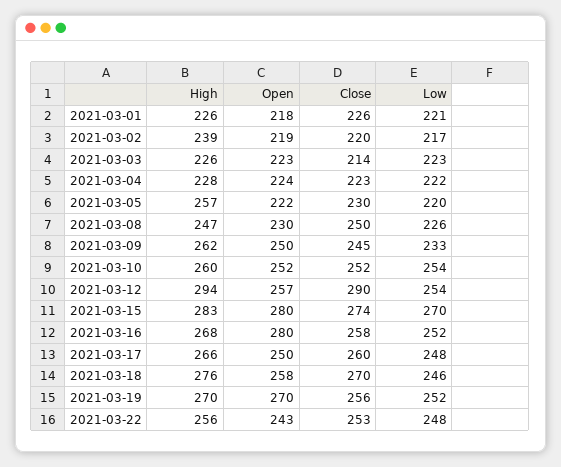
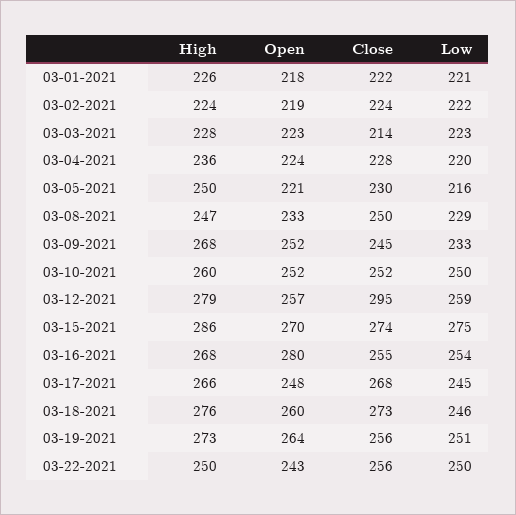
Close, 2021-03-01: 226 -> 222
High, 2021-03-02: 239 -> 224
Close, 2021-03-02: 220 -> 224
Low, 2021-03-02: 217 -> 222
High, 2021-03-03: 226 -> 228
High, 2021-03-04: 228 -> 236
Close, 2021-03-04: 223 -> 228
Low, 2021-03-04: 222 -> 220
High, 2021-03-05: 257 -> 250
Open, 2021-03-05: 222 -> 221
Low, 2021-03-05: 220 -> 216
Open, 2021-03-08: 230 -> 233
Low, 2021-03-08: 226 -> 229
High, 2021-03-09: 262 -> 268
Open, 2021-03-09: 250 -> 252
Low, 2021-03-10: 254 -> 250
High, 2021-03-12: 294 -> 279
Close, 2021-03-12: 290 -> 295
Low, 2021-03-12: 254 -> 259
High, 2021-03-15: 283 -> 286
Open, 2021-03-15: 280 -> 270
Low, 2021-03-15: 270 -> 275
Close, 2021-03-16: 258 -> 255
Low, 2021-03-16: 252 -> 254
Open, 2021-03-17: 250 -> 248
Close, 2021-03-17: 260 -> 268
Low, 2021-03-17: 248 -> 245
Open, 2021-03-18: 258 -> 260
Close, 2021-03-18: 270 -> 273
High, 2021-03-19: 270 -> 273
Open, 2021-03-19: 270 -> 264
Low, 2021-03-19: 252 -> 251
High, 2021-03-22: 256 -> 250
Close, 2021-03-22: 253 -> 256
Low, 2021-03-22: 248 -> 250

